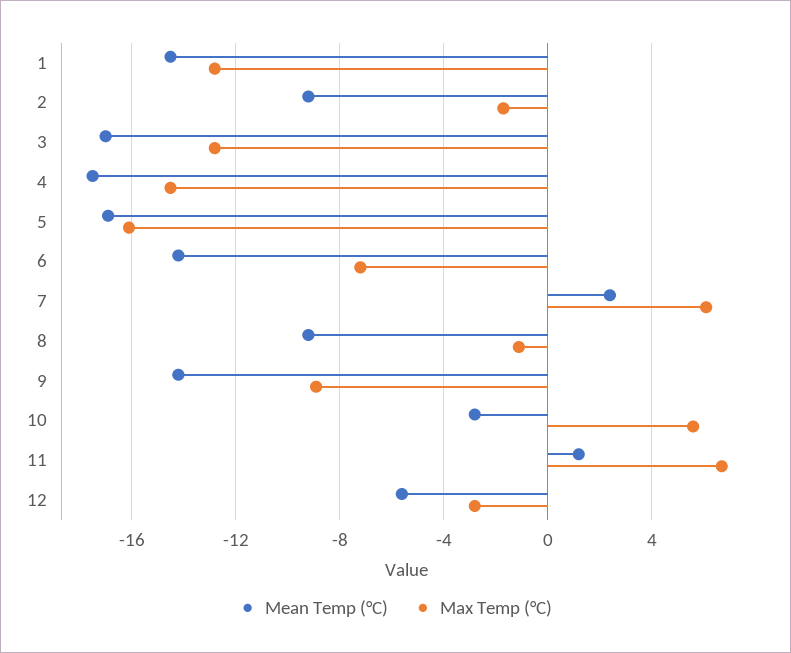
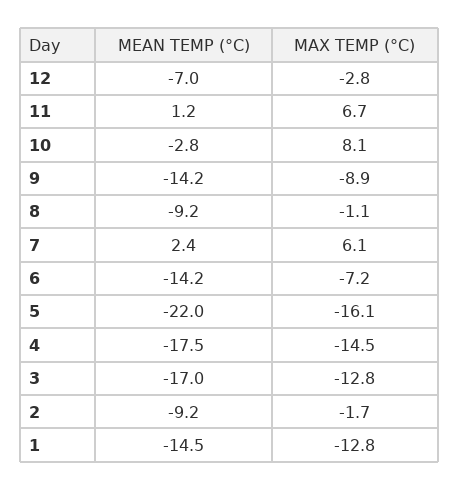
Mean Temp (°C), 5: -17 -> -22
Max Temp (°C), 10: 5.5 -> 8.1
Mean Temp (°C), 12: -5.5 -> -7

